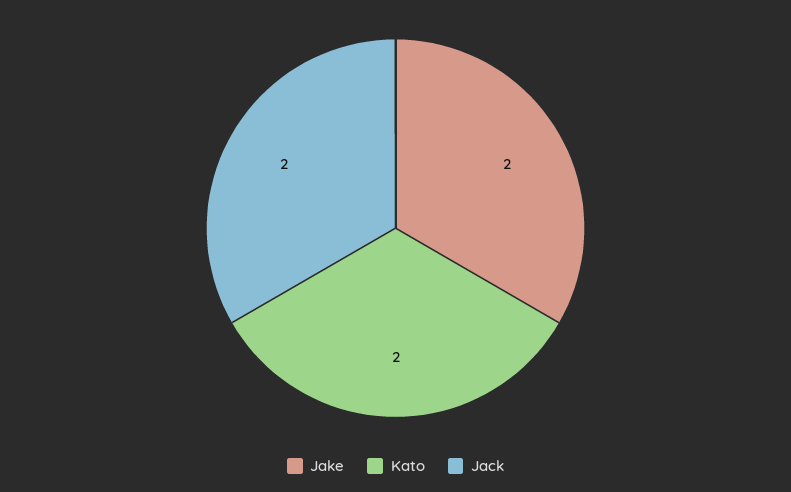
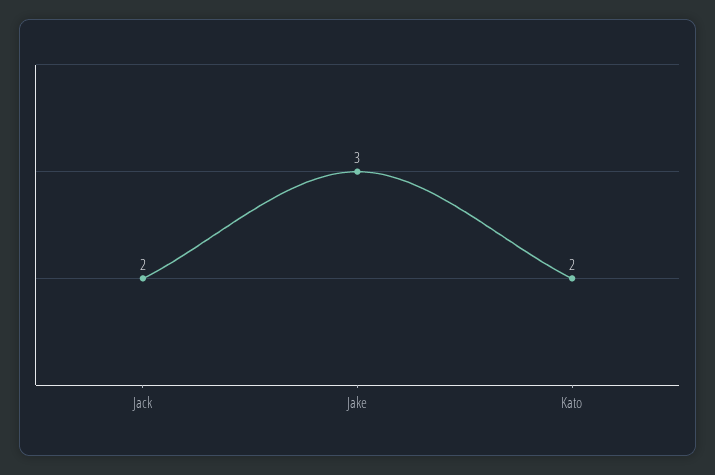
Jake: 2 -> 3

